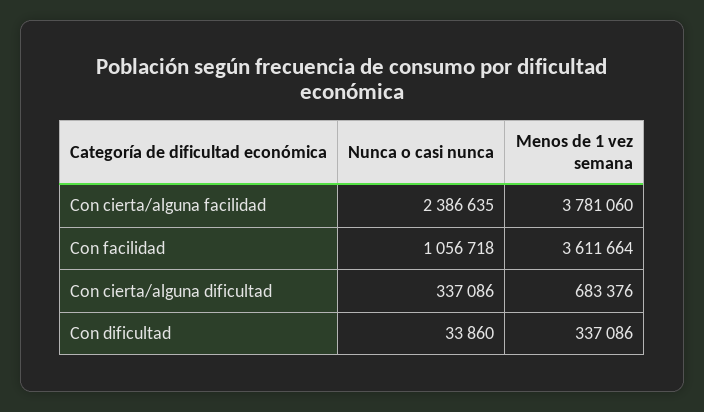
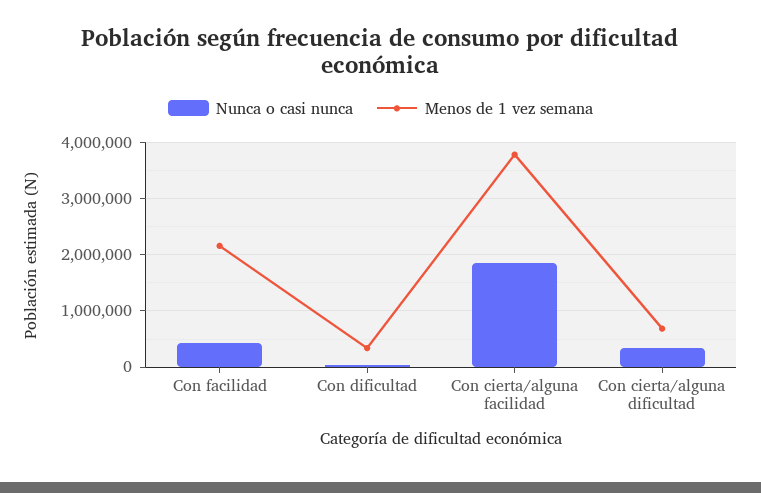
Nunca o casi nunca, Con cierta/alguna facilidad: 2386635 -> 1800000
Nunca o casi nunca, Con facilidad: 1056718 -> 400000
Menos de 1 vez semana, Con facilidad: 3611664 -> 2200000

